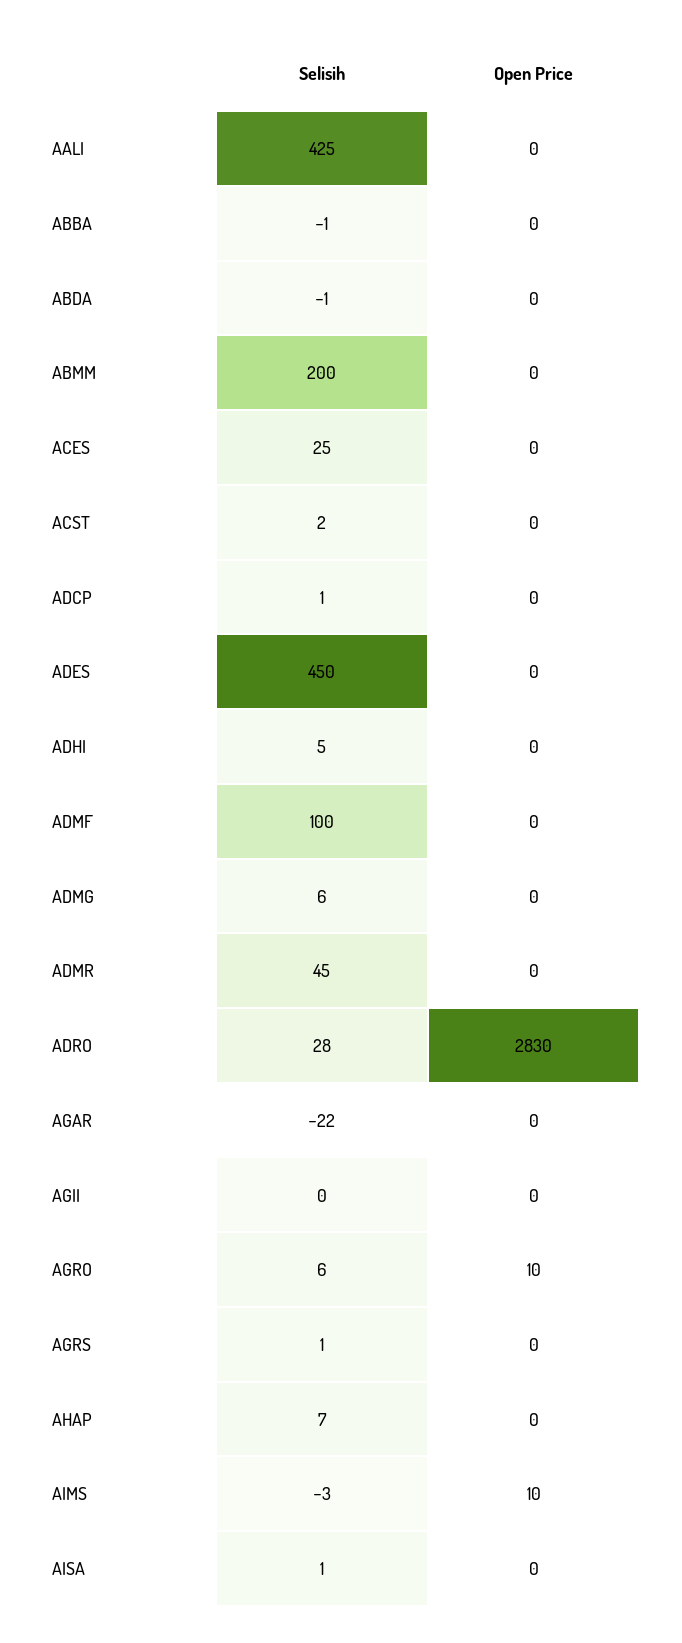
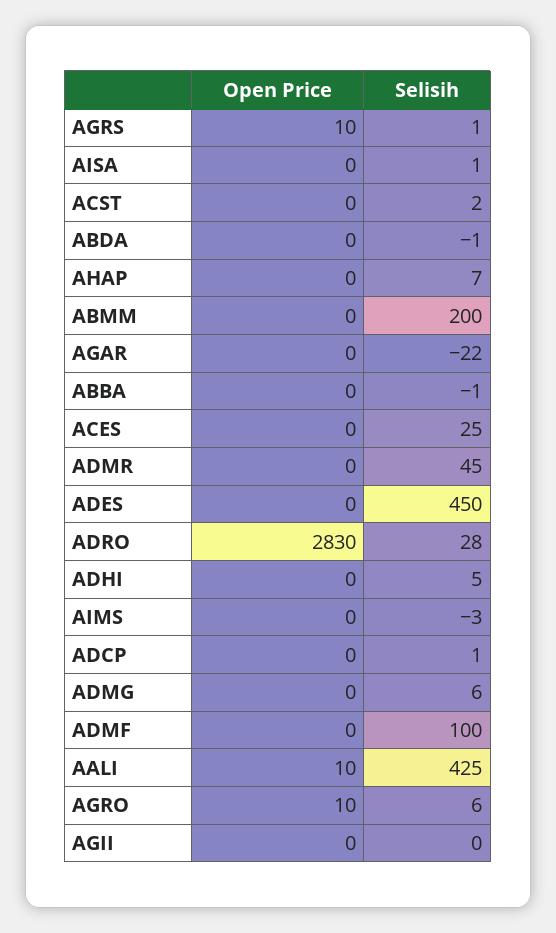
Open Price, AALI: 0 -> 10
Open Price, AGRS: 0 -> 10
Open Price, AIMS: 10 -> 0

